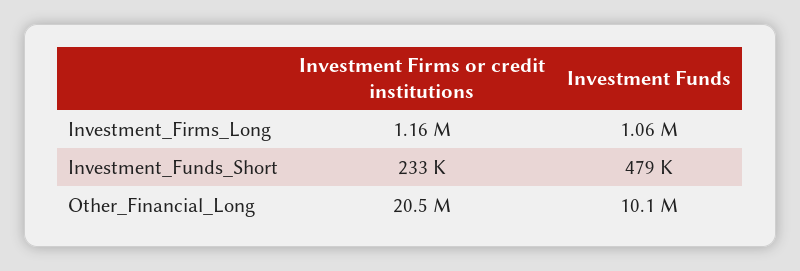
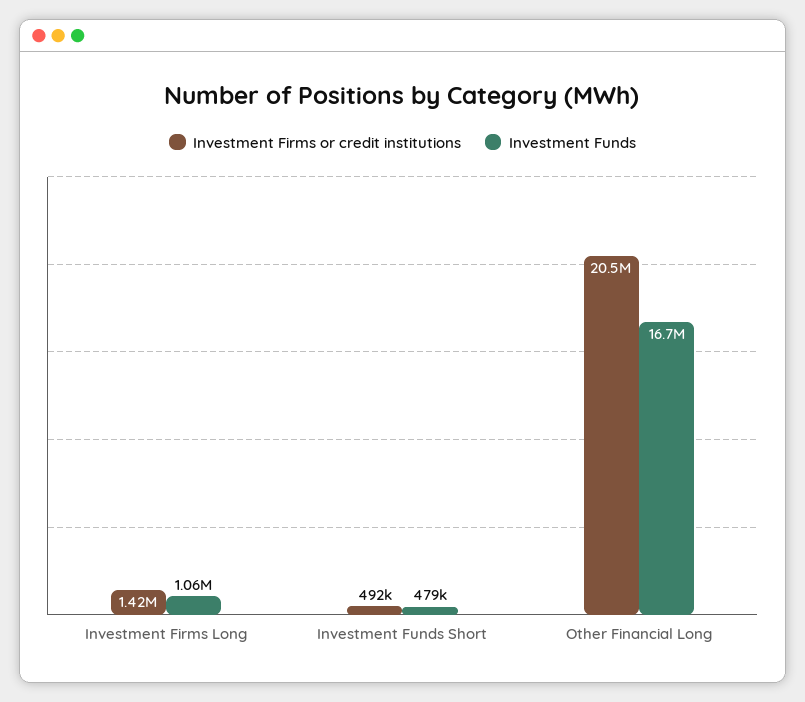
Investment Firms or credit institutions, Investment_Firms_Long: 1160000 -> 1420000
Investment Firms or credit institutions, Investment_Funds_Short: 233000 -> 492000
Investment Funds, Other_Financial_Long: 10100000 -> 16700000

